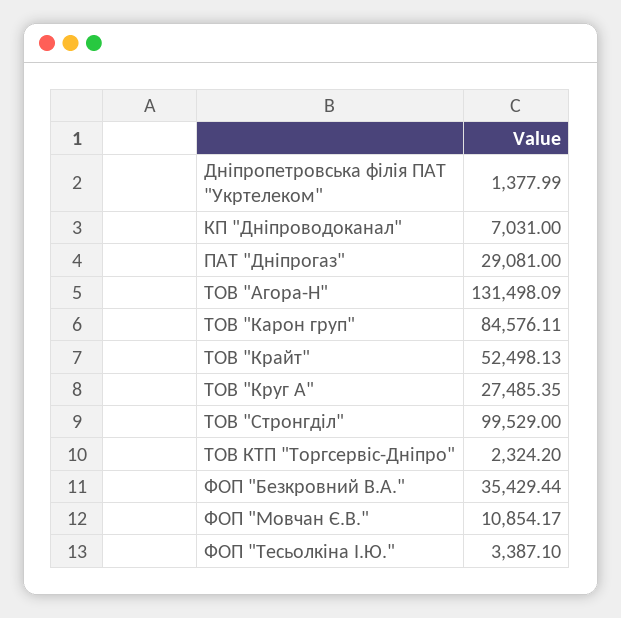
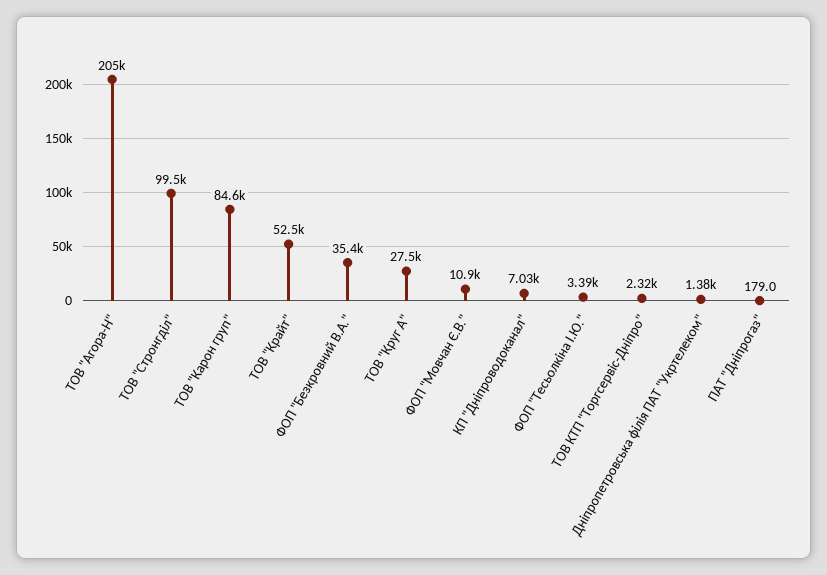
ПАТ "Дніпрогаз": 29081 -> 179
ТОВ "Агора-Н": 131498.09 -> 205000

